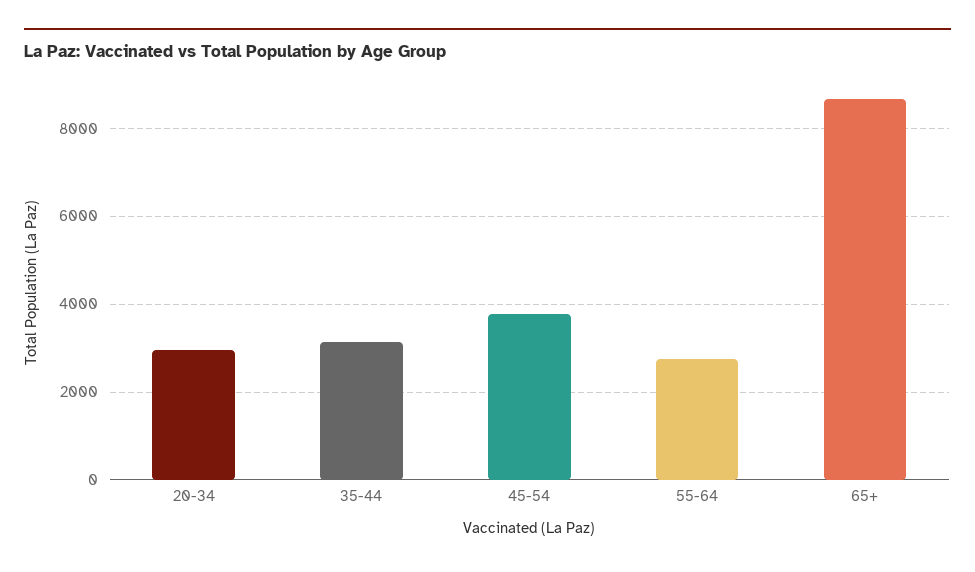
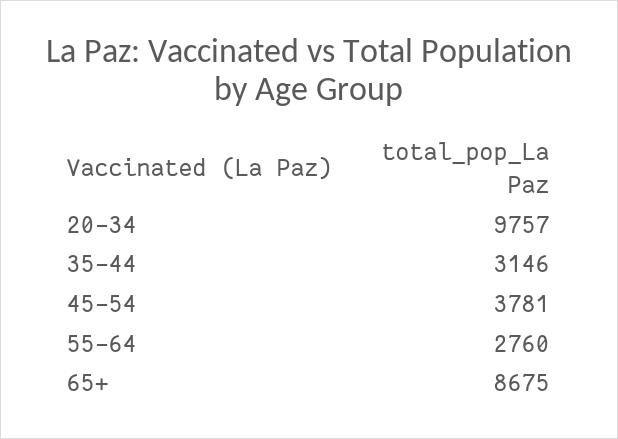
20-34: 3000 -> 9757

